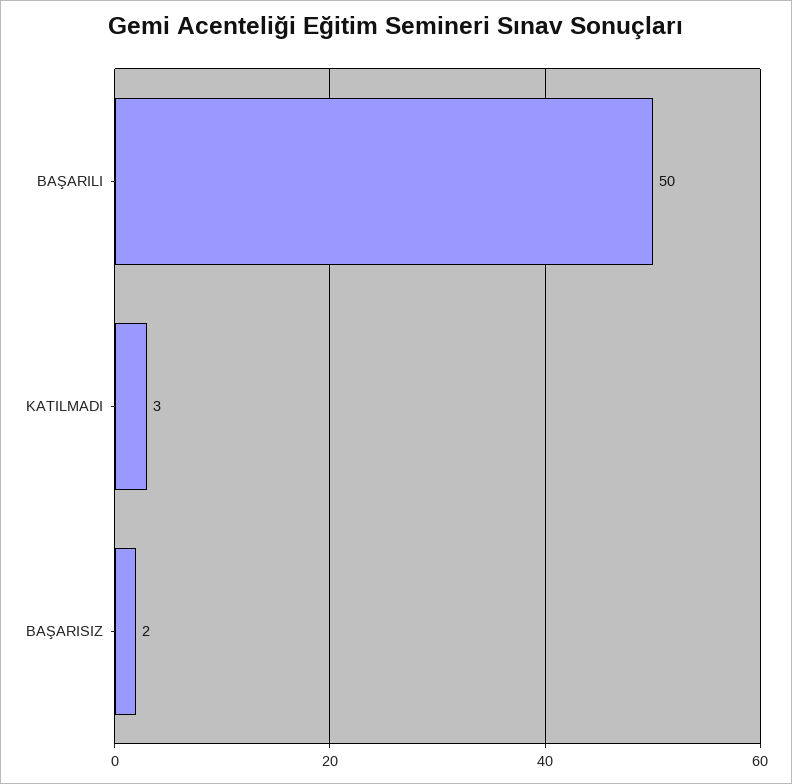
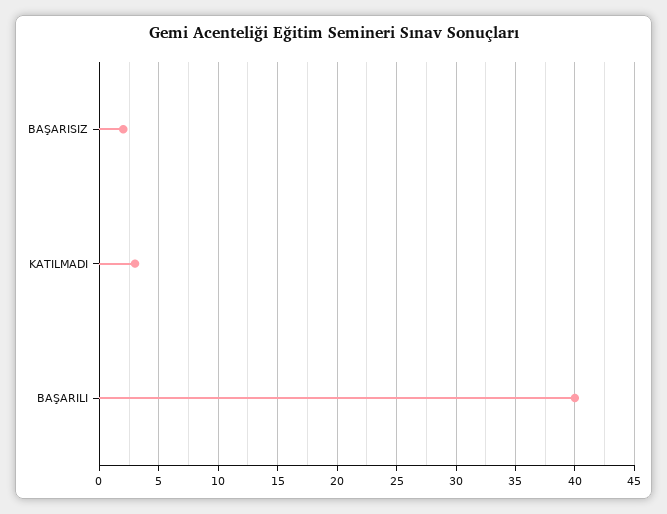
BAŞARILI: 50 -> 40

